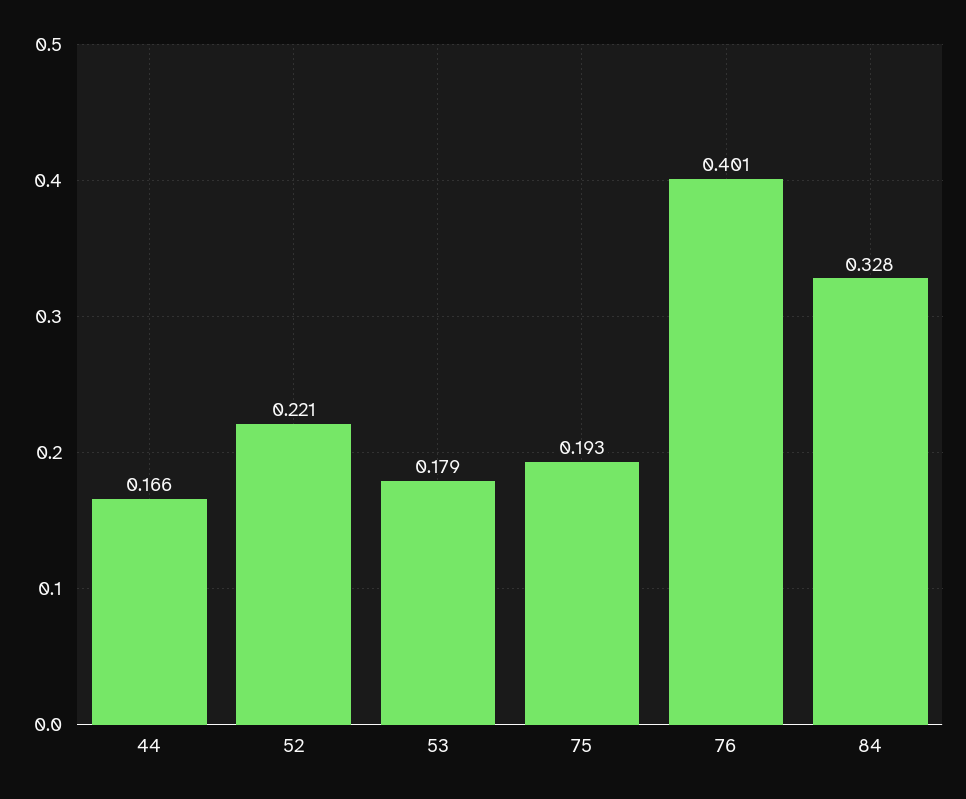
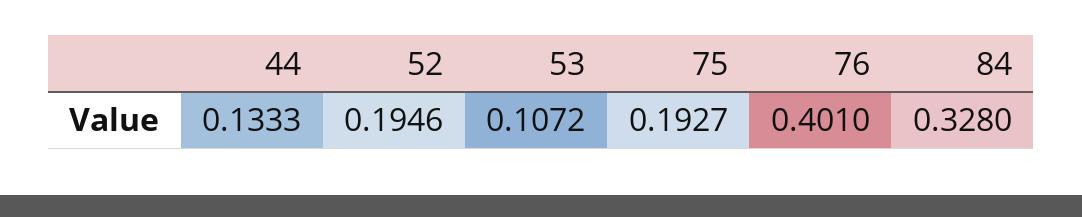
44: 0.166 -> 0.1333
52: 0.221 -> 0.1946
53: 0.179 -> 0.1072

